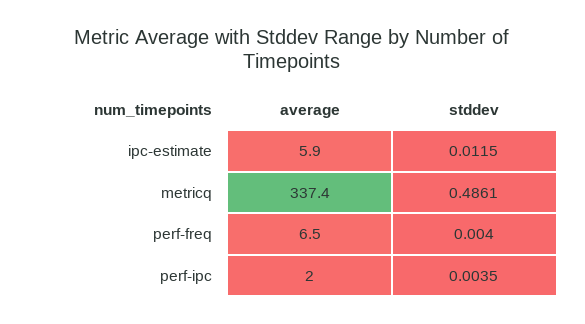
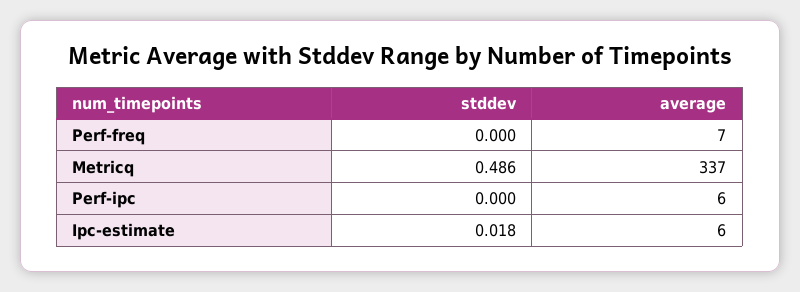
stddev, ipc-estimate: 0.0115 -> 0.018
stddev, perf-freq: 0.004 -> 0
average, perf-ipc: 2 -> 6
stddev, perf-ipc: 0.0035 -> 0

